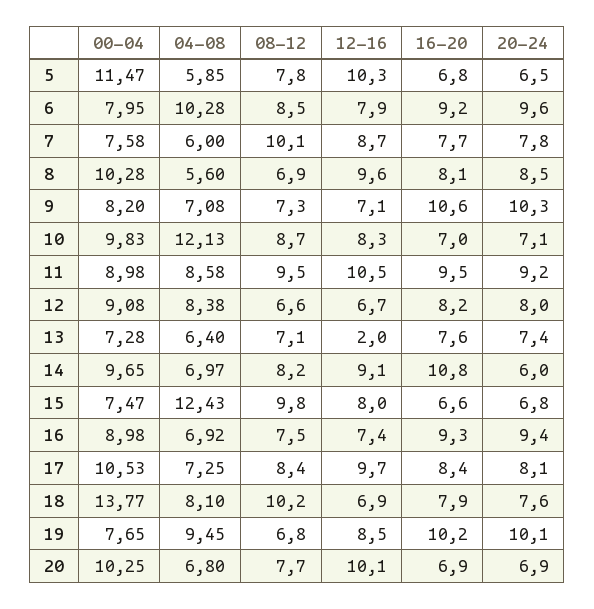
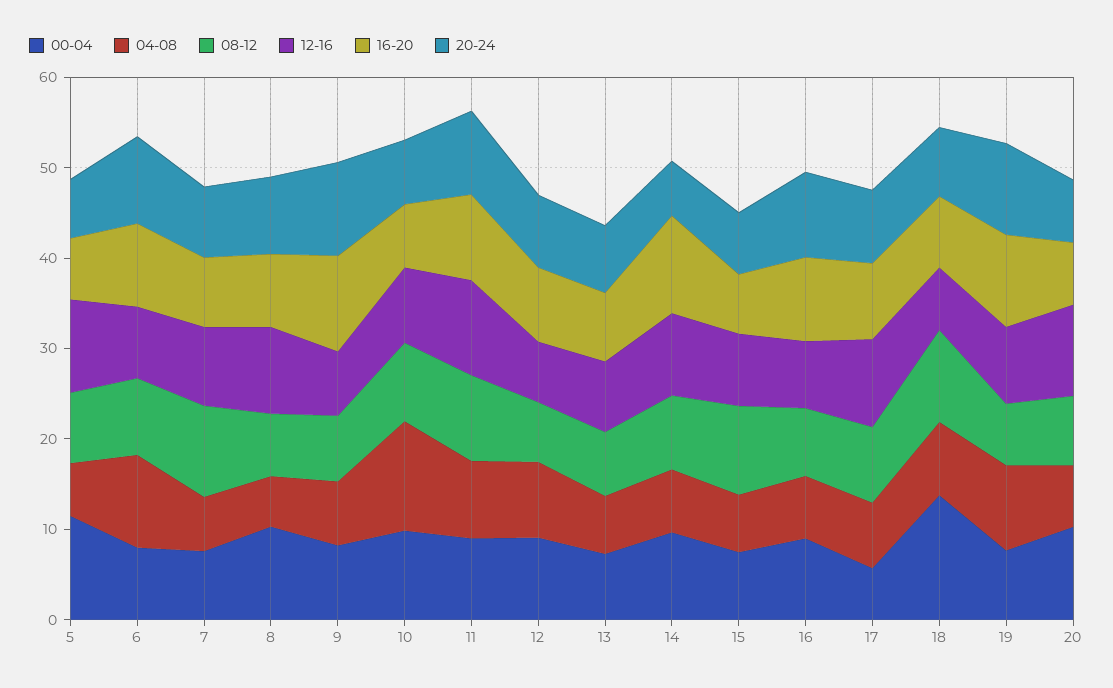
12-16, 13: 2 -> 8
04-08, 15: 12.43 -> 6
00-04, 17: 10.53 -> 6

